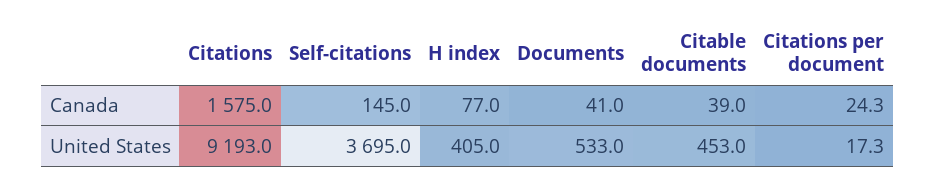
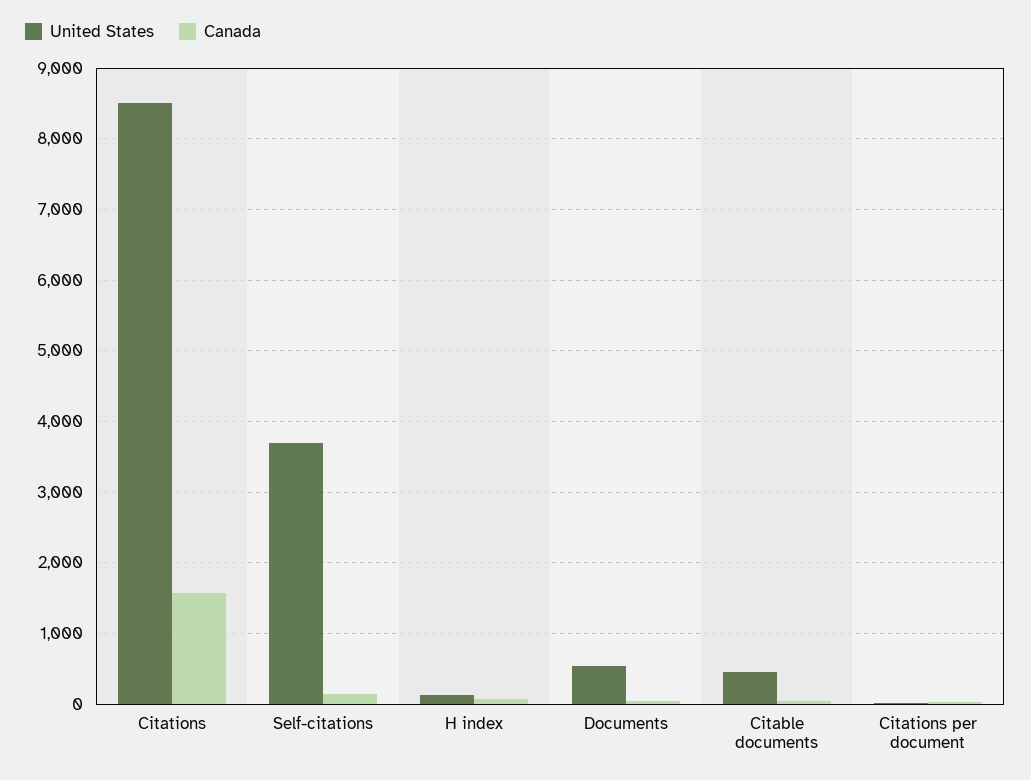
United States, Citations: 9193 -> 8500
United States, H index: 405 -> 100

